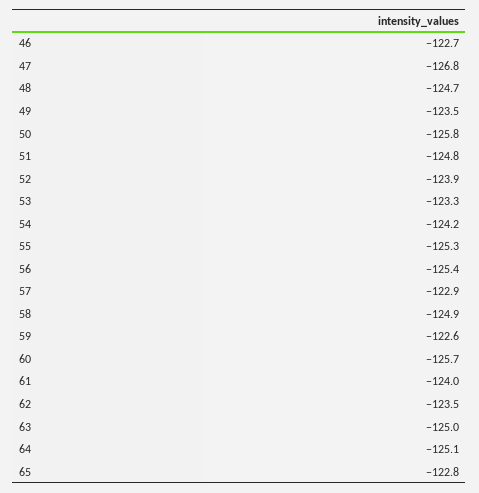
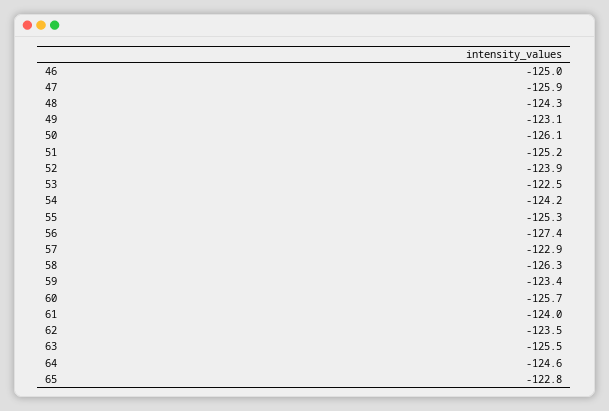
46: -122.7 -> -125
47: -126.8 -> -125.9
48: -124.7 -> -124.3
49: -123.5 -> -123.1
50: -125.8 -> -126.1
51: -124.8 -> -125.2
53: -123.3 -> -122.5
56: -125.4 -> -127.4
58: -124.9 -> -126.3
59: -122.6 -> -123.4
63: -125 -> -125.5
64: -125.1 -> -124.6

